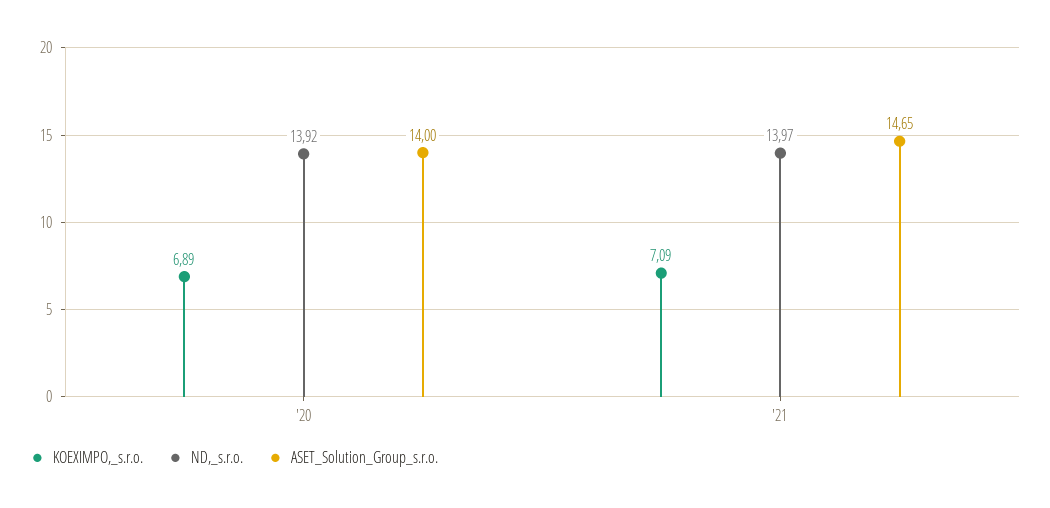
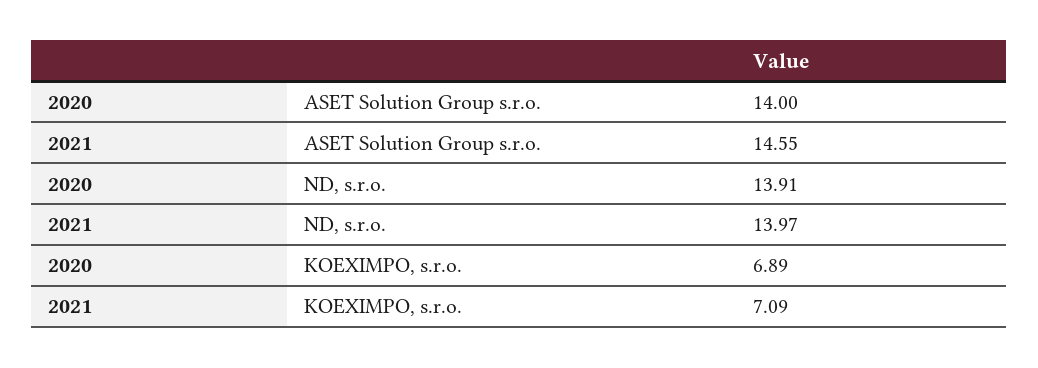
ND,_s.r.o., '20: 13.92 -> 13.91
ASET_Solution_Group_s.r.o., '21: 14.65 -> 14.55

